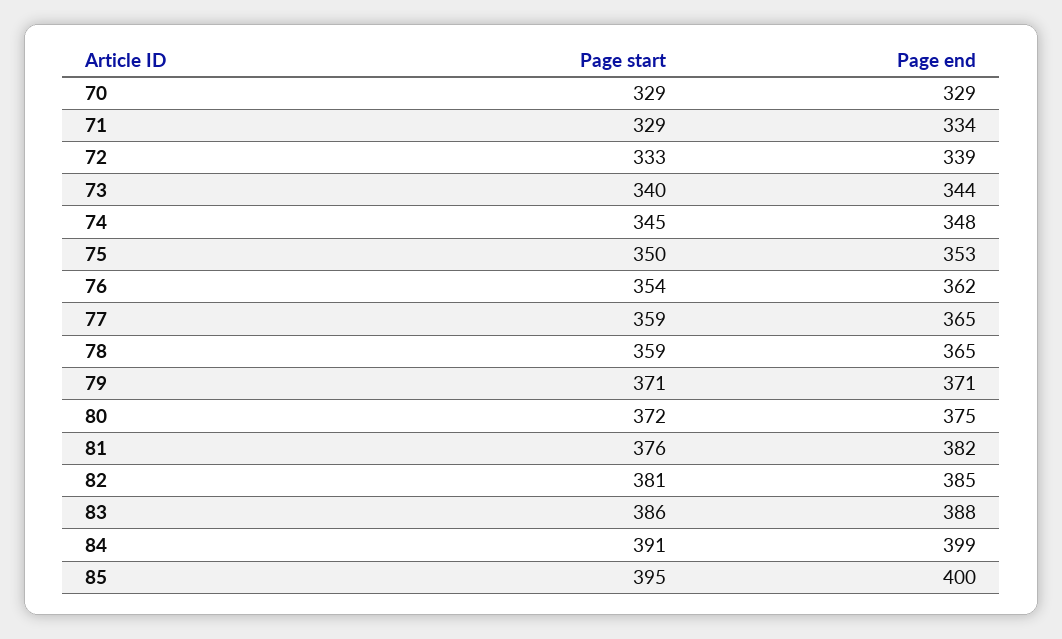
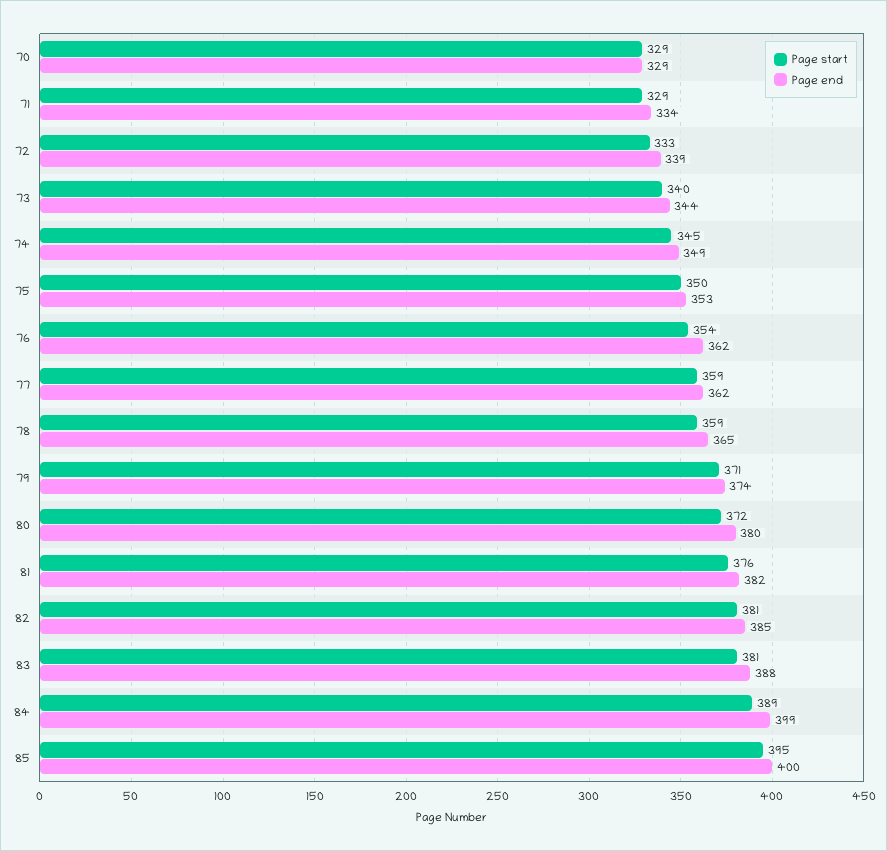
Page end, 74: 348 -> 349
Page end, 77: 365 -> 362
Page end, 79: 371 -> 374
Page end, 80: 375 -> 380
Page start, 83: 386 -> 381
Page start, 84: 391 -> 389

